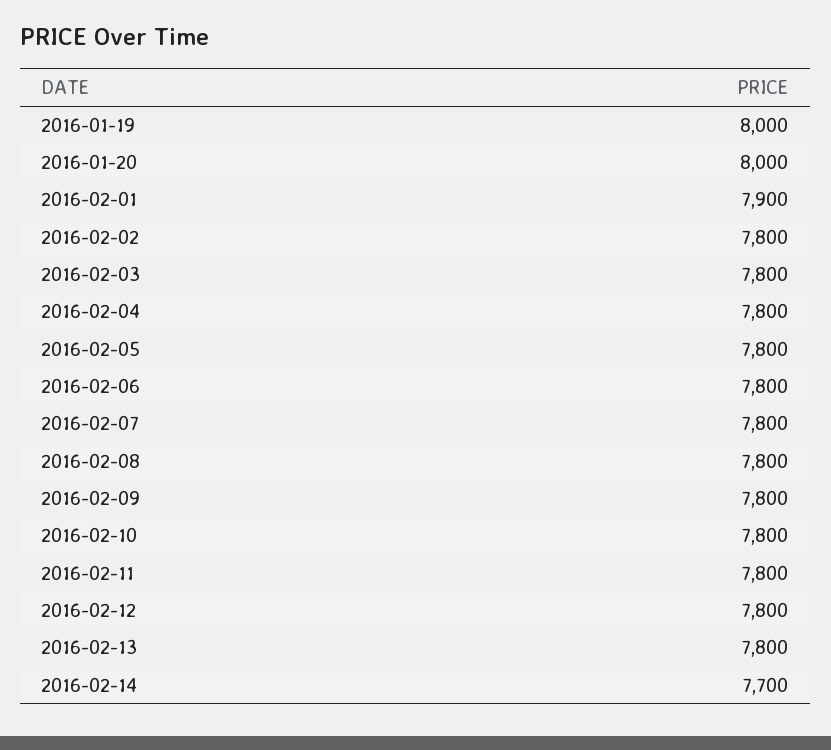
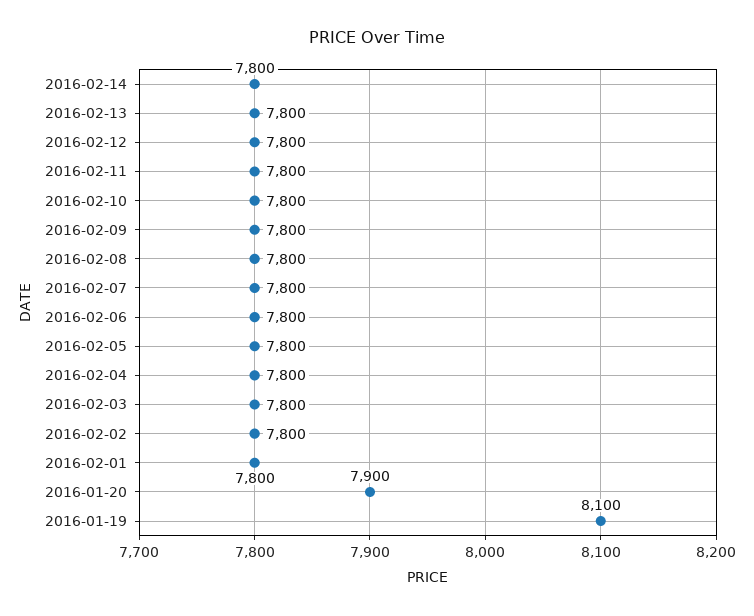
2016-01-19: 8000 -> 8100
2016-01-20: 8000 -> 7900
2016-02-01: 7900 -> 7800
2016-02-14: 7700 -> 7800

